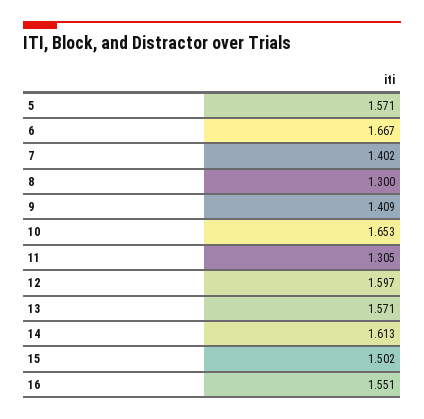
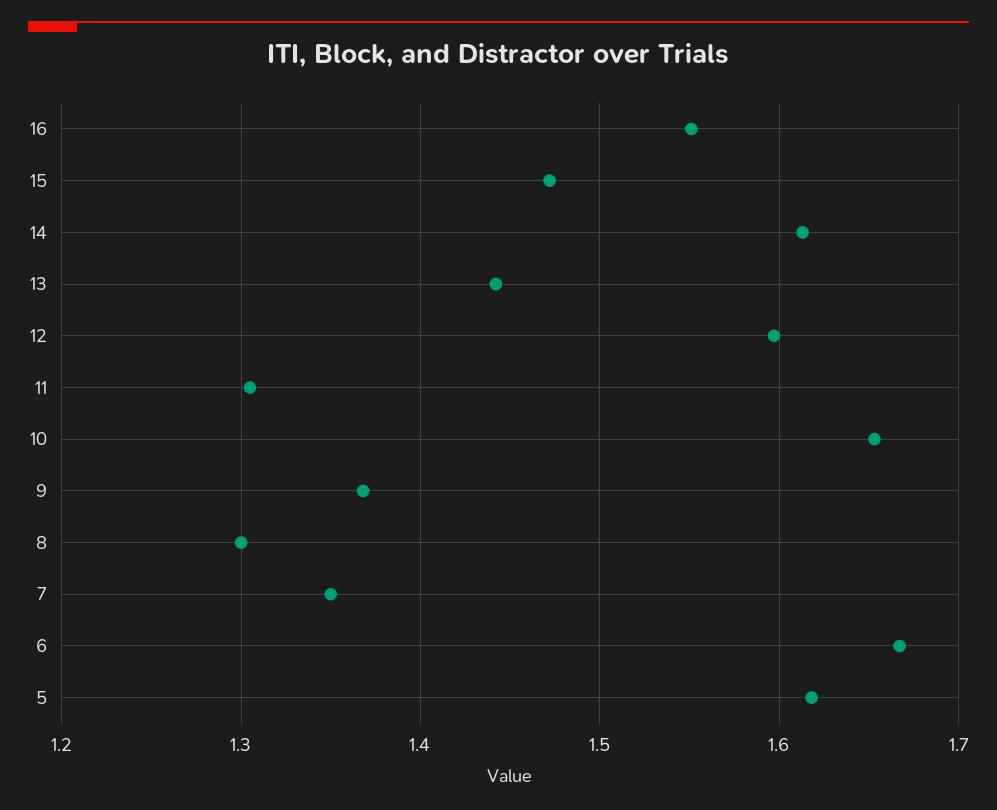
5: 1.571 -> 1.62
7: 1.402 -> 1.35
9: 1.409 -> 1.37
13: 1.571 -> 1.44
15: 1.502 -> 1.47

